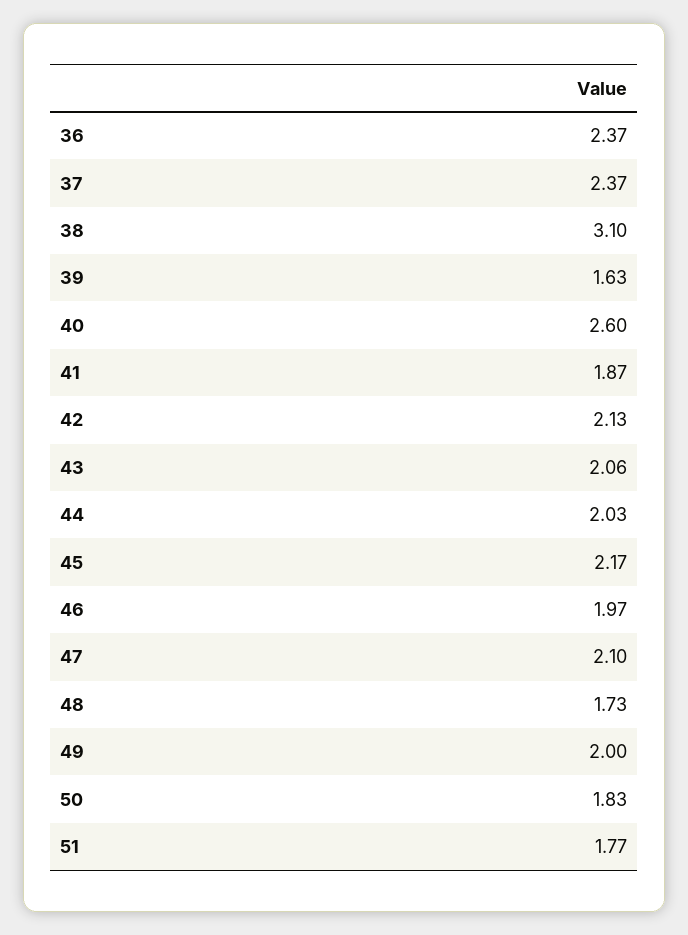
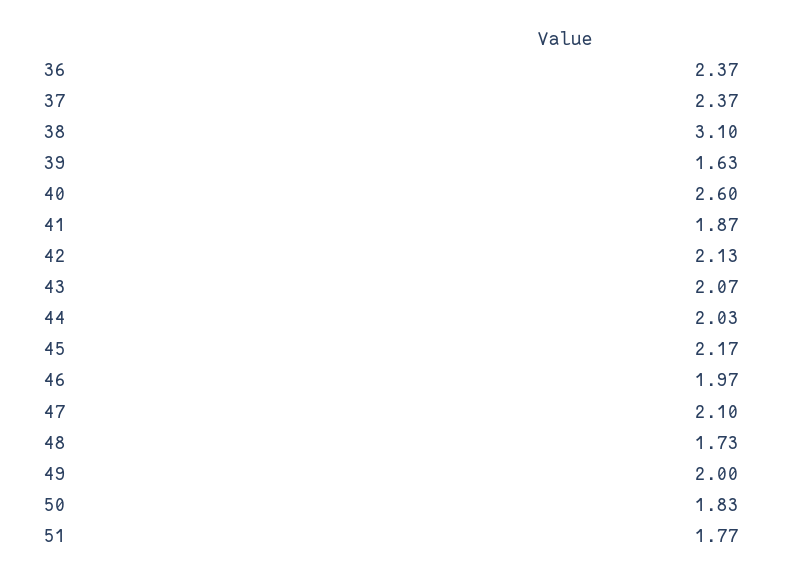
43: 2.06 -> 2.07

